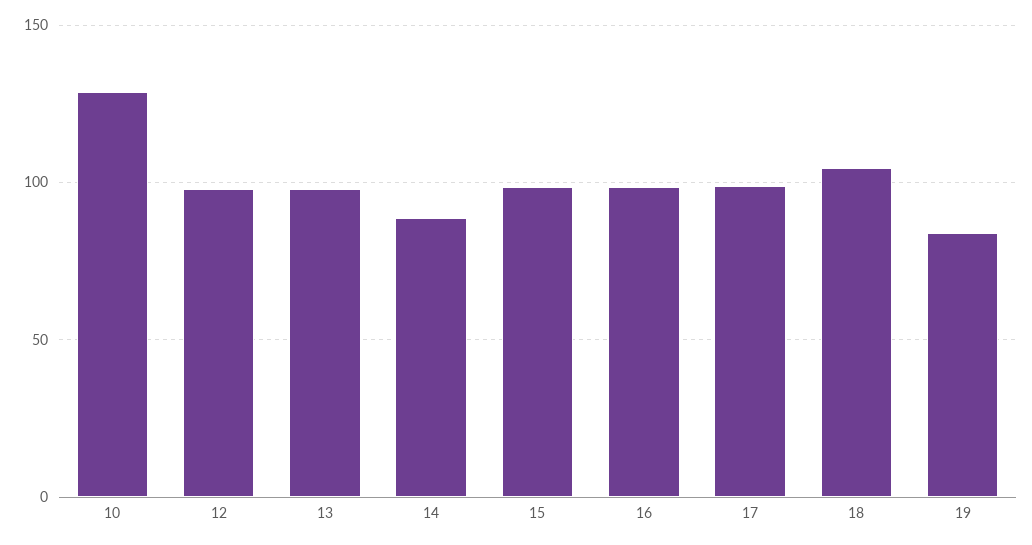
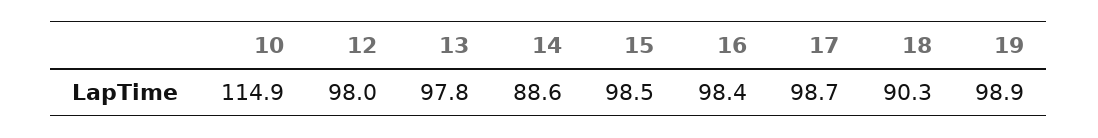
10: 130 -> 114.9
18: 105 -> 90.3
19: 85 -> 98.9

